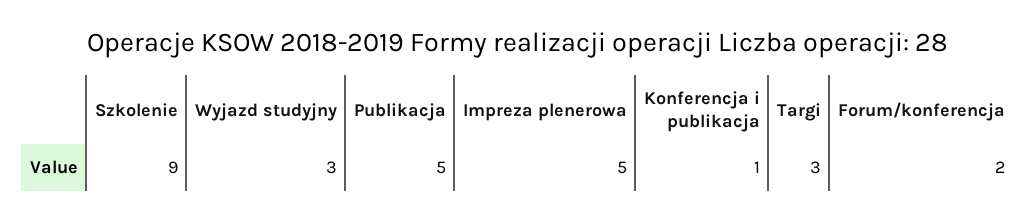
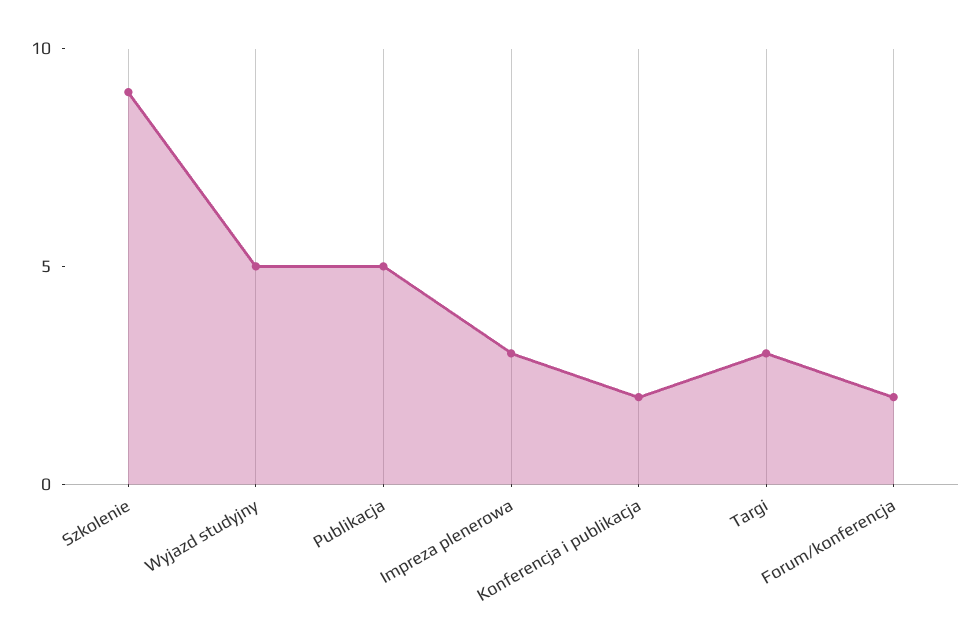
Wyjazd studyjny: 3 -> 5
Impreza plenerowa: 5 -> 3
Konferencja i publikacja: 1 -> 2

